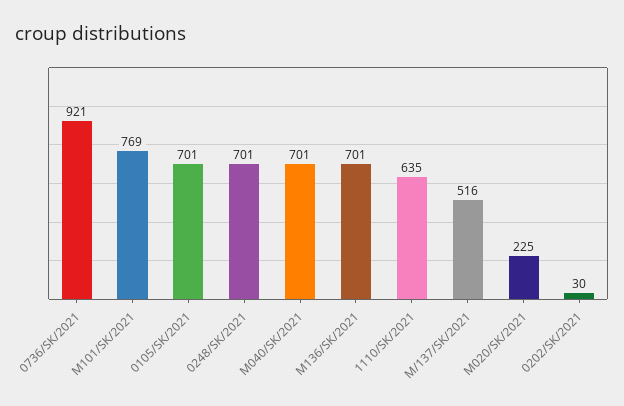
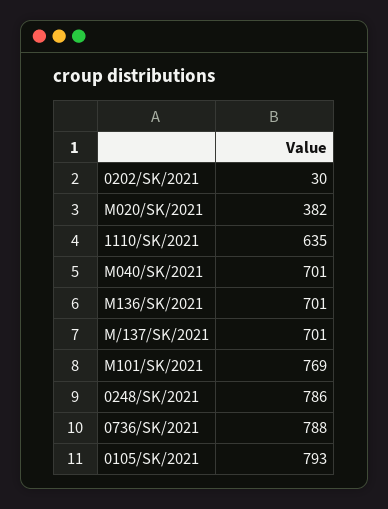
0736/SK/2021: 921 -> 788
0105/SK/2021: 701 -> 793
0248/SK/2021: 701 -> 786
M/137/SK/2021: 516 -> 701
M020/SK/2021: 225 -> 382

